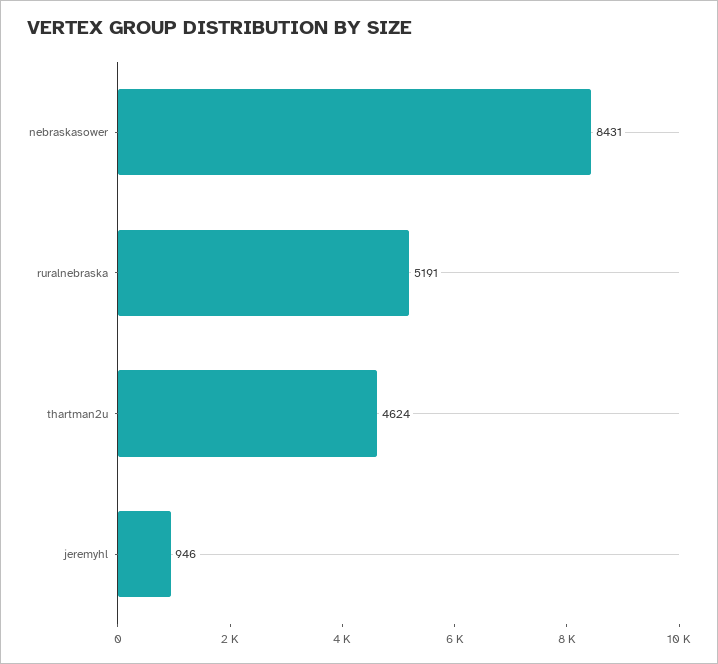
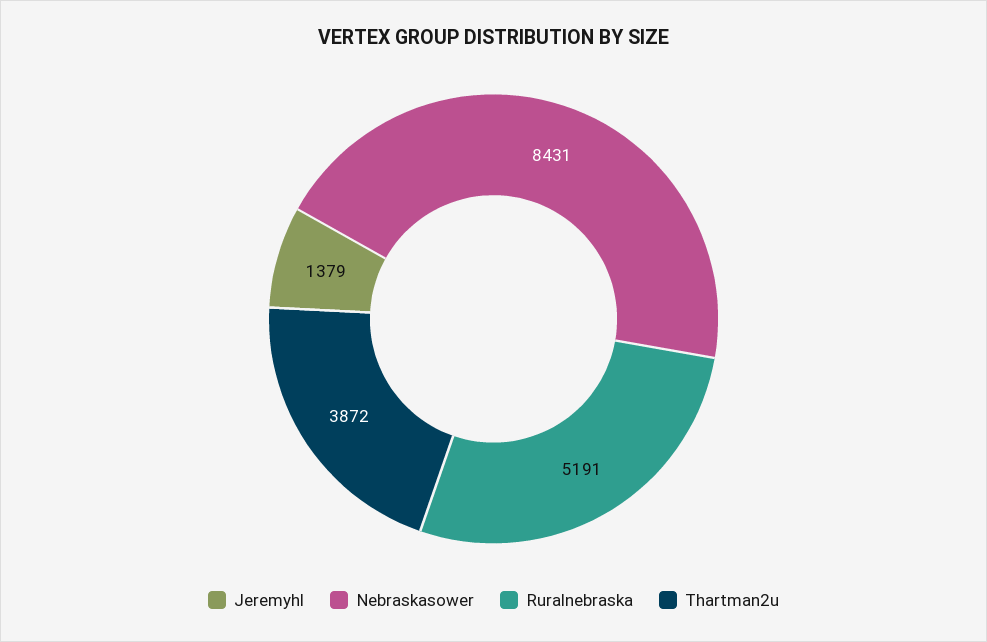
thartman2u: 4624 -> 3872
jeremyhl: 946 -> 1379

